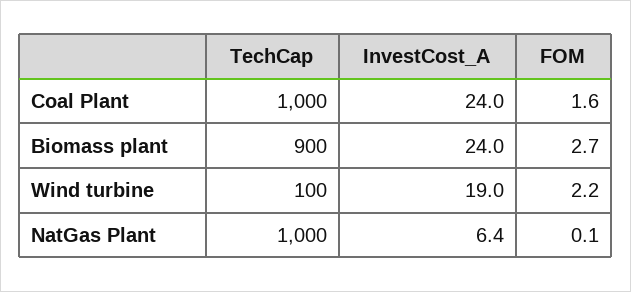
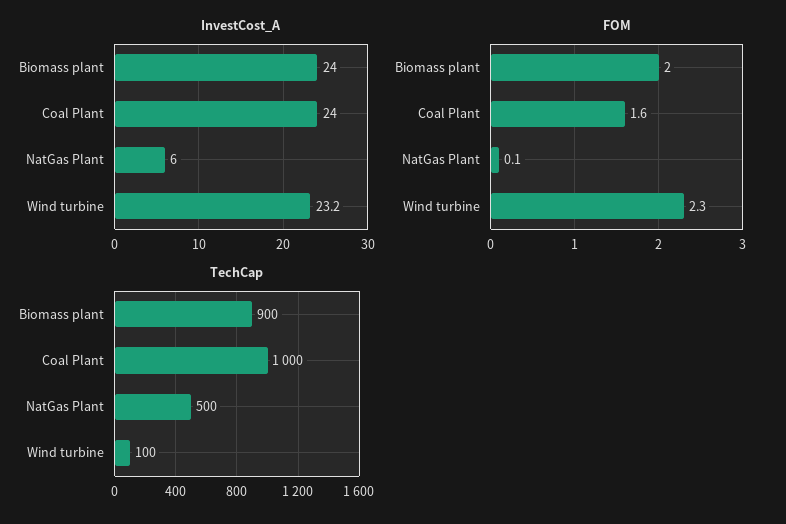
FOM, Biomass plant: 2.7 -> 2
InvestCost_A, Wind turbine: 19 -> 23.2
FOM, Wind turbine: 2.2 -> 2.3
TechCap, NatGas Plant: 1000 -> 500
InvestCost_A, NatGas Plant: 6.4 -> 6

